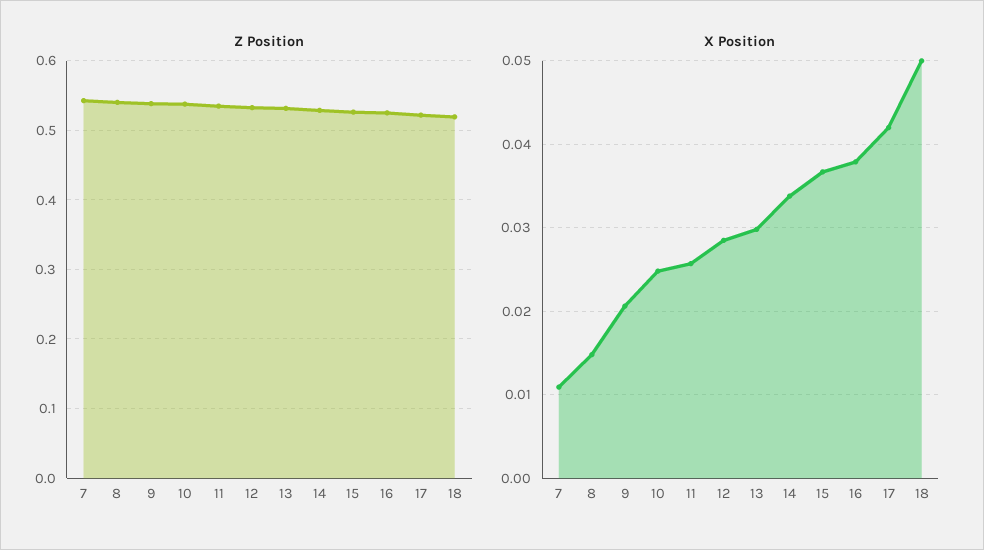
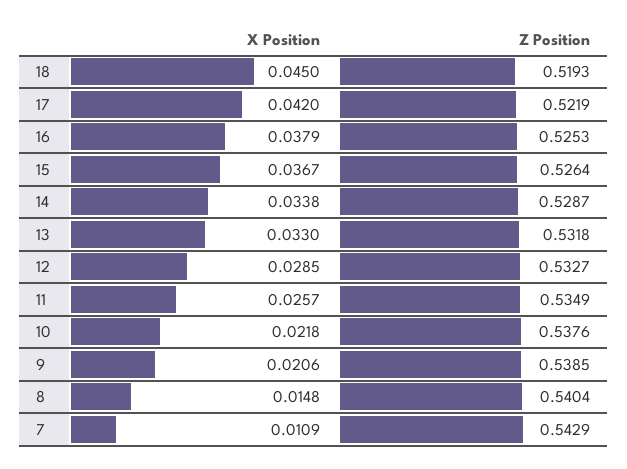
X Position, 10: 0.025 -> 0.0218
X Position, 13: 0.03 -> 0.033
X Position, 18: 0.05 -> 0.045

